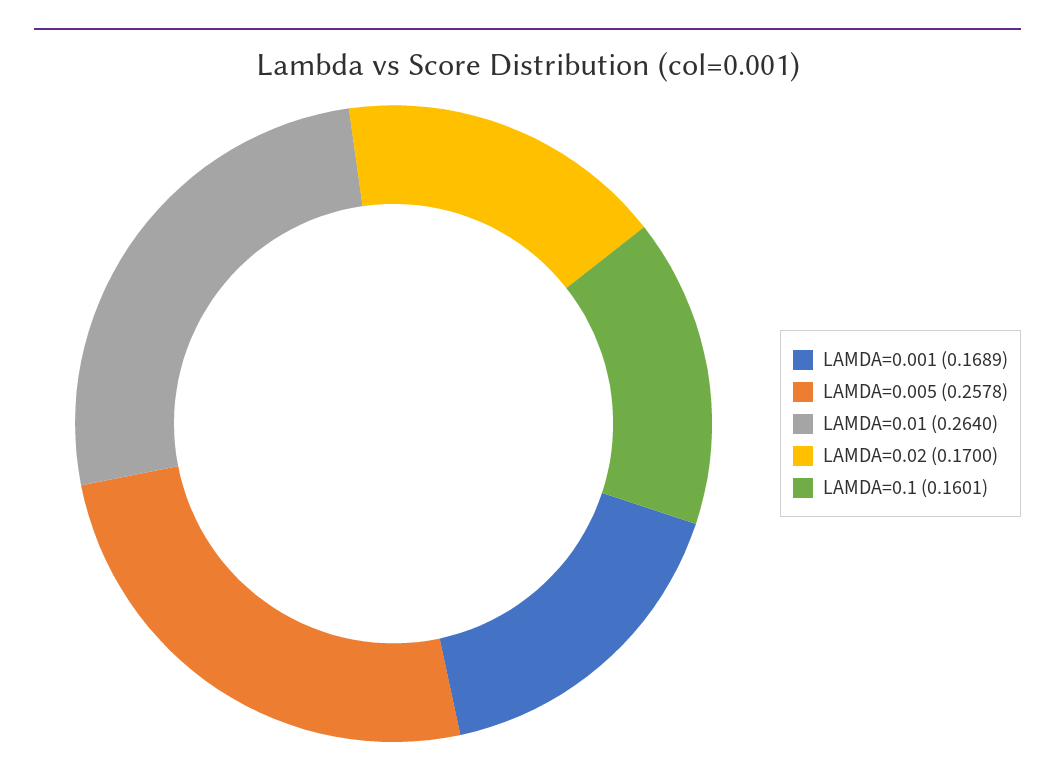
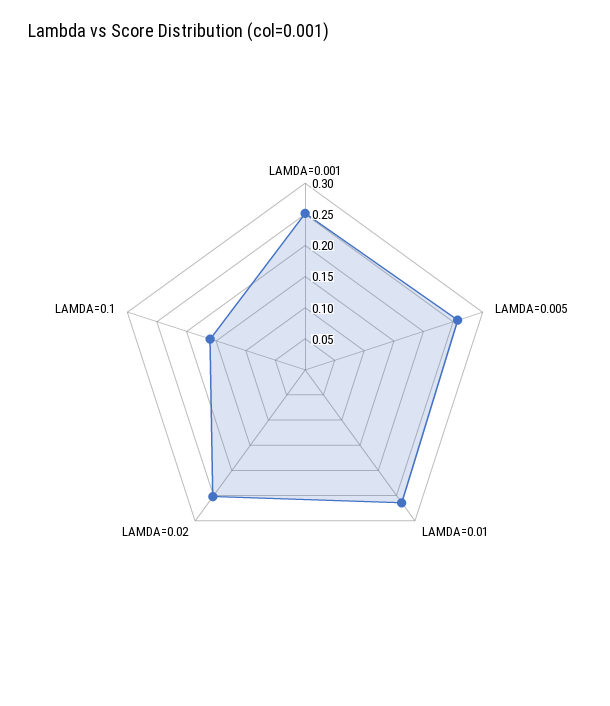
LAMDA=0.001: 0.1689 -> 0.25
LAMDA=0.02: 0.17 -> 0.25

